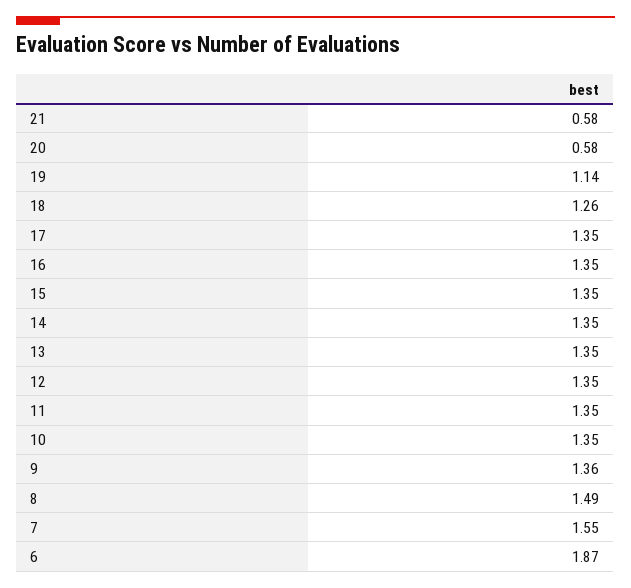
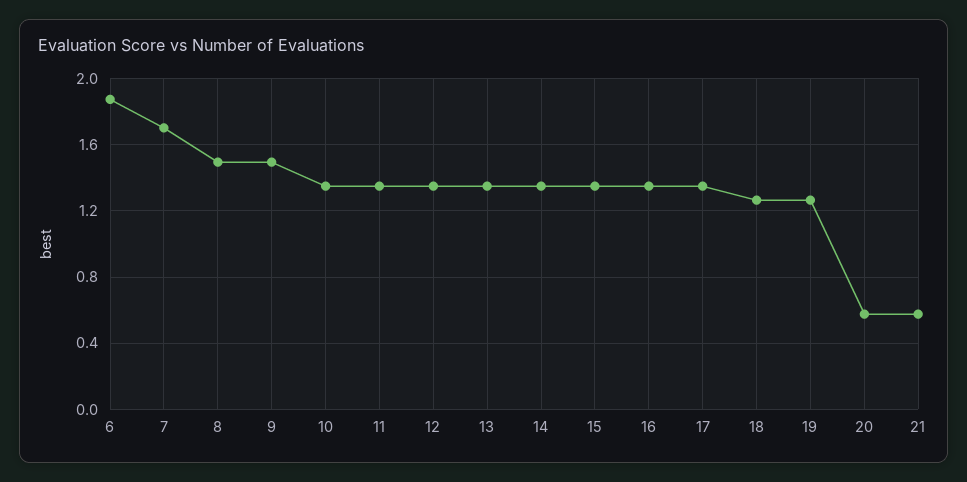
19: 1.14 -> 1.25
9: 1.36 -> 1.5
7: 1.55 -> 1.7

